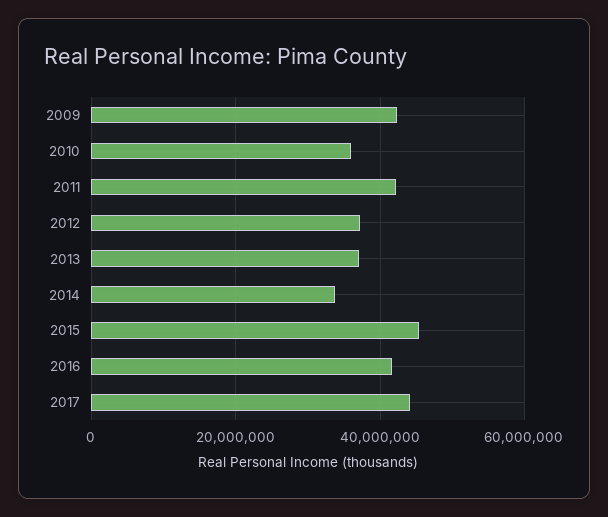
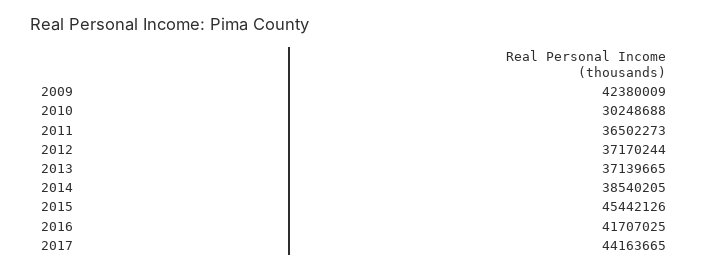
2010: 36000000 -> 30248688
2011: 42000000 -> 36502273
2014: 34000000 -> 38540205

